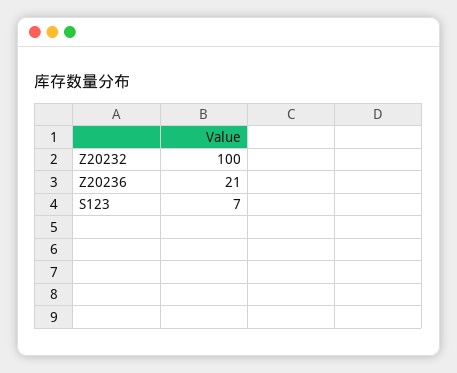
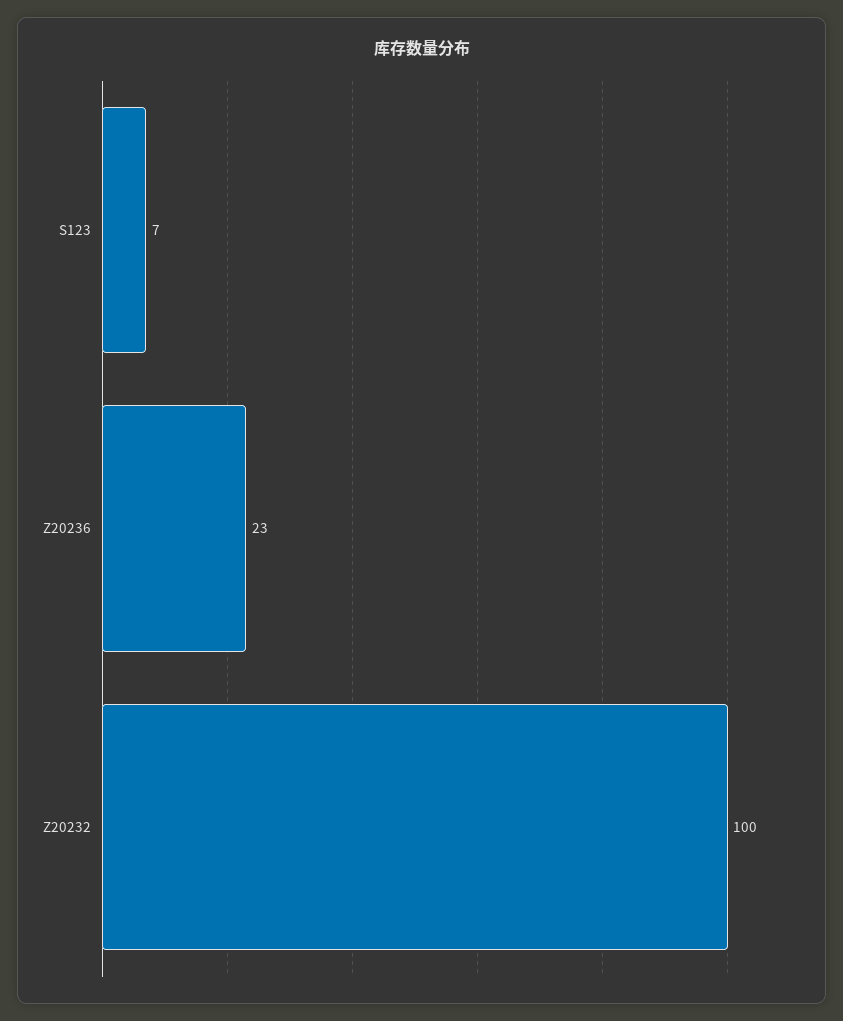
Z20236: 21 -> 23

